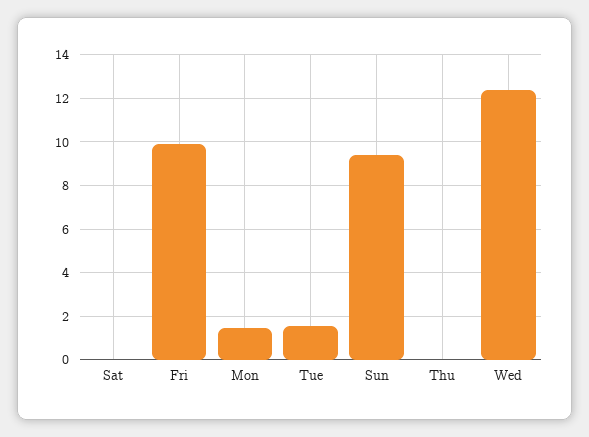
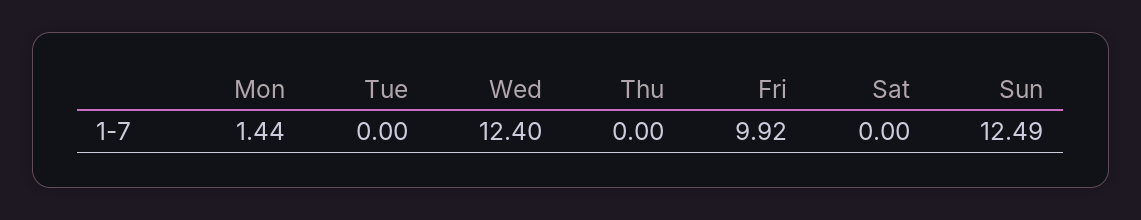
Tue: 1.5 -> 0
Sun: 9.5 -> 12.49

